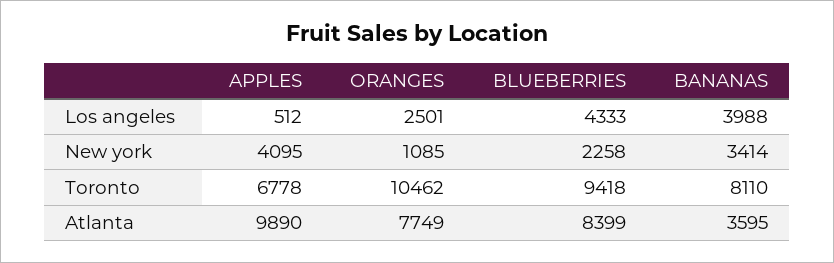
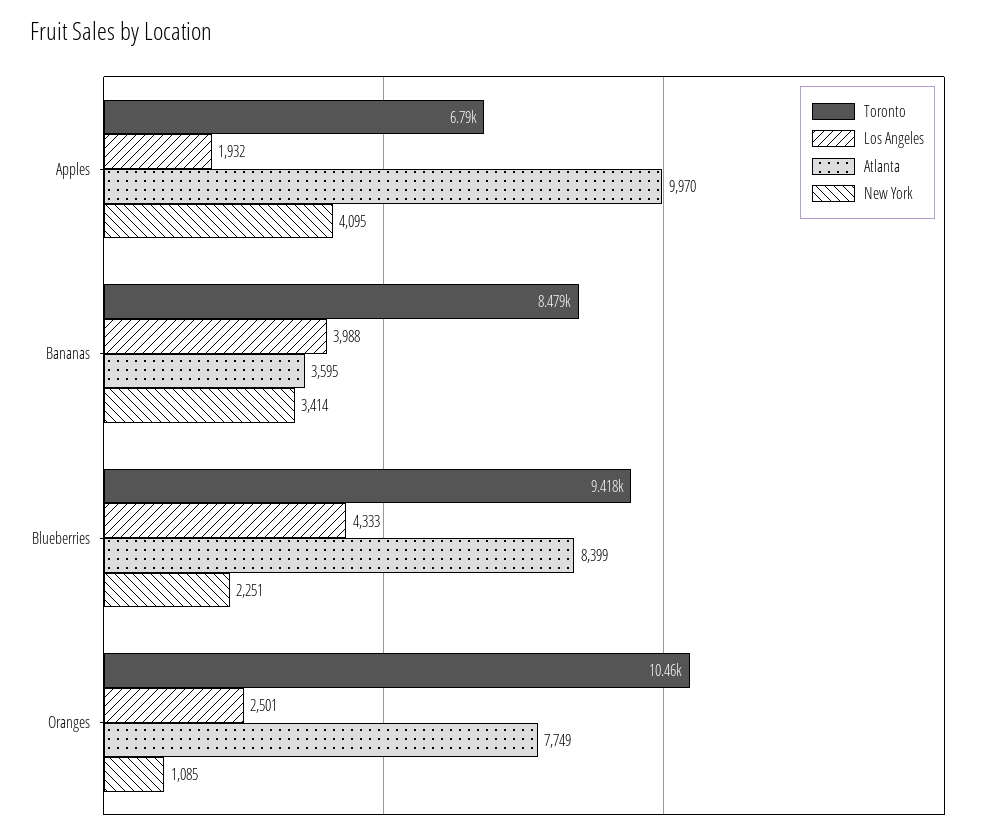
Los angeles, APPLES: 512 -> 1932
New york, BLUEBERRIES: 2258 -> 2251
Toronto, APPLES: 6778 -> 6790
Toronto, BANANAS: 8110 -> 8479
Atlanta, APPLES: 9890 -> 9970

